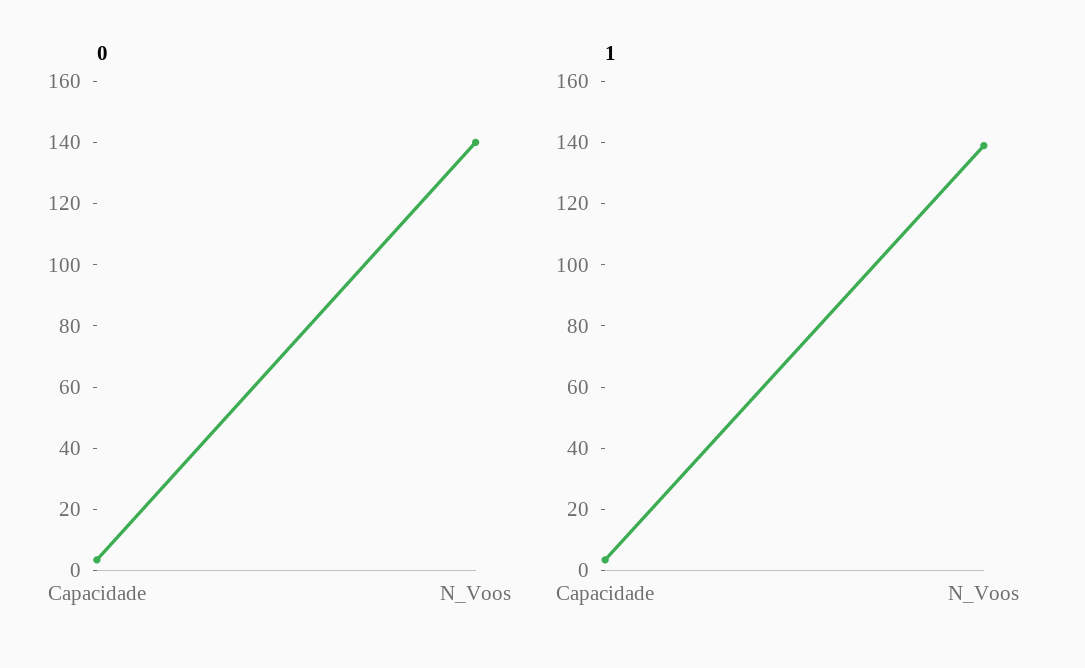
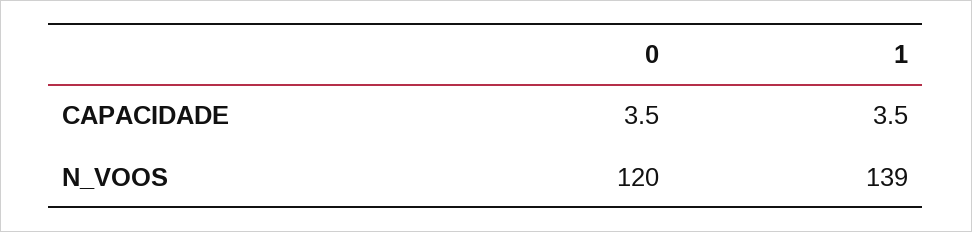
0, N_Voos: 140 -> 120

